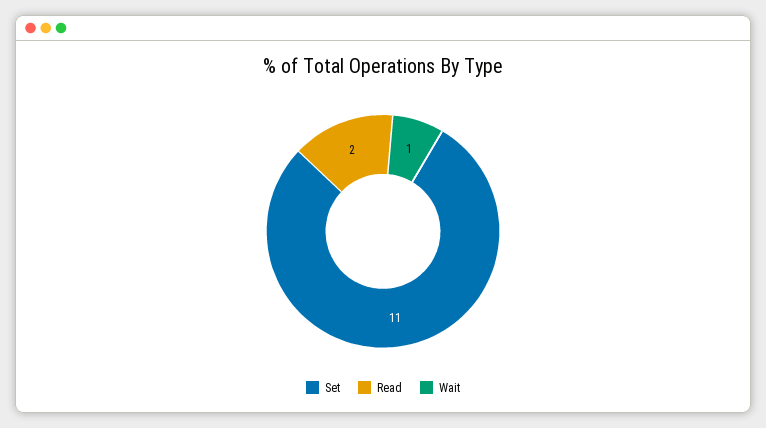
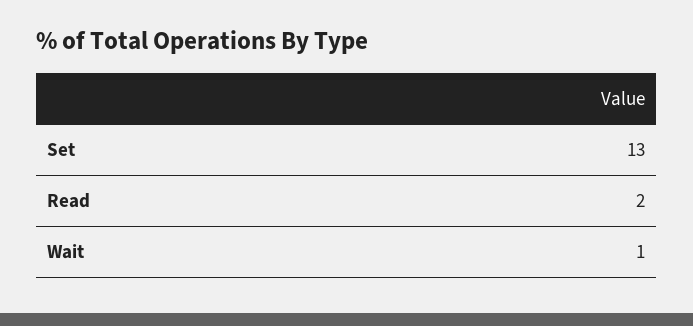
Set: 11 -> 13

